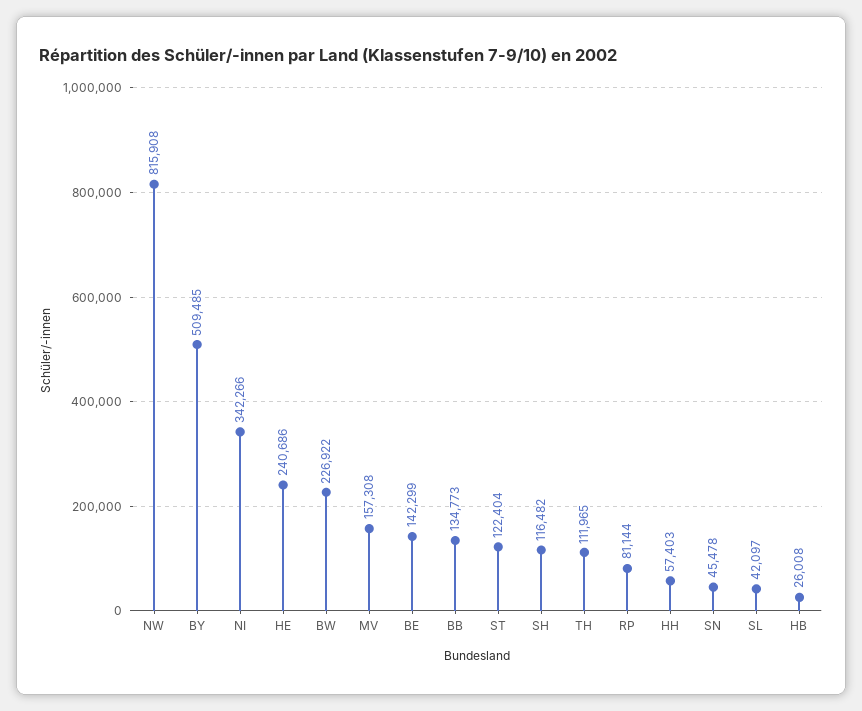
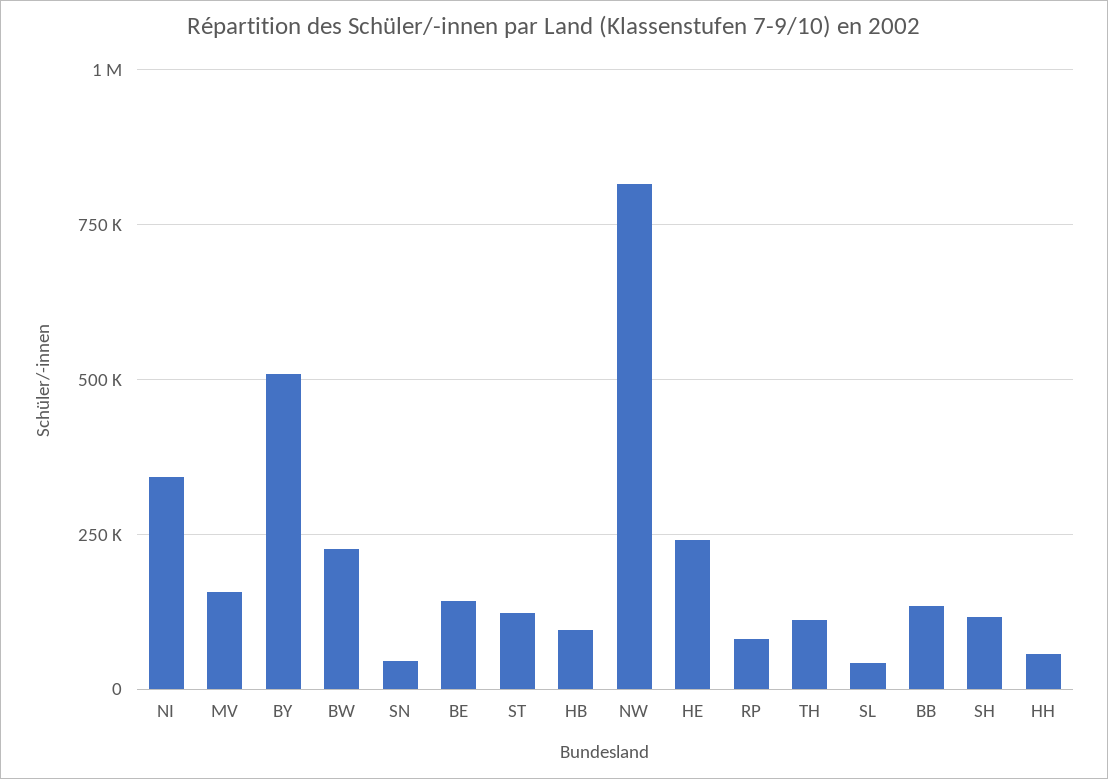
HB: 26008 -> 100000

